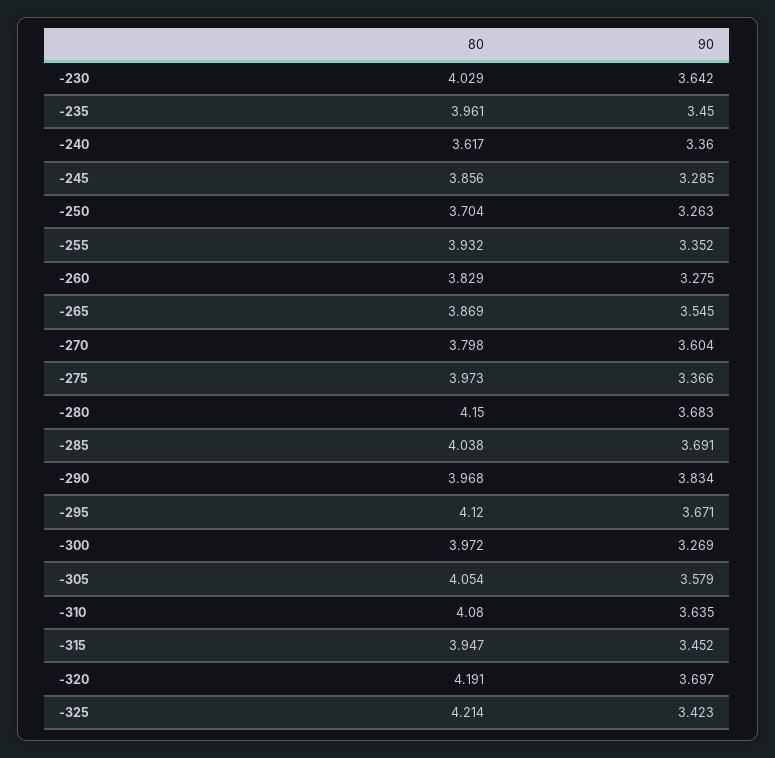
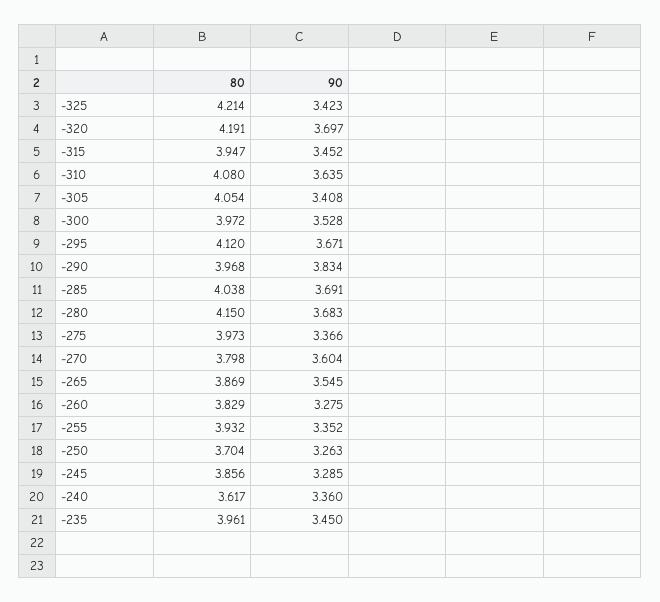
80, -230: 4.029 -> none
90, -230: 3.642 -> none
90, -300: 3.269 -> 3.528
90, -305: 3.579 -> 3.408

